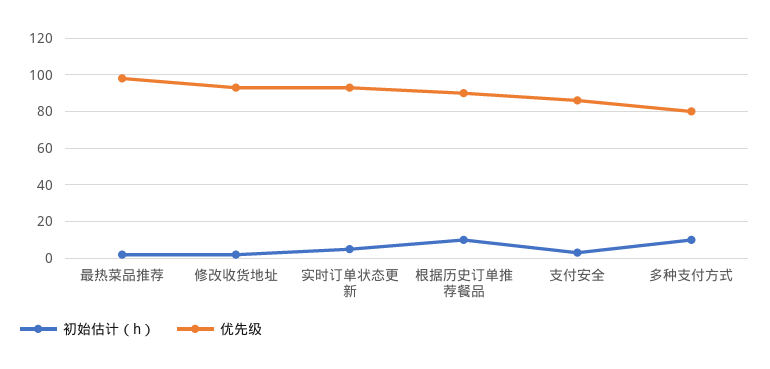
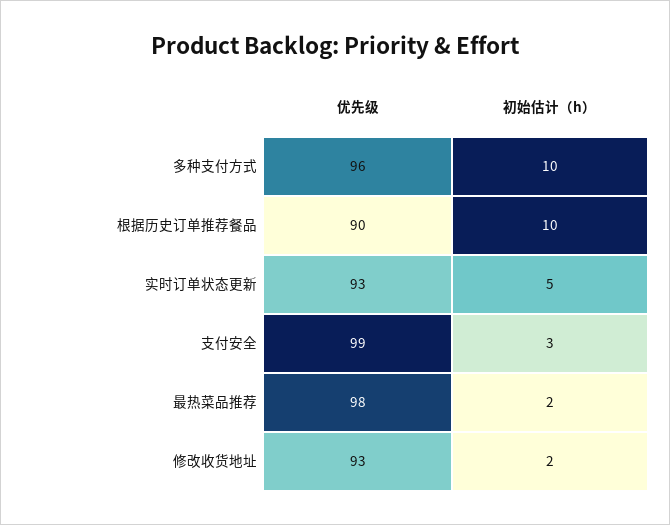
优先级, 支付安全: 85 -> 99
优先级, 多种支付方式: 80 -> 96

